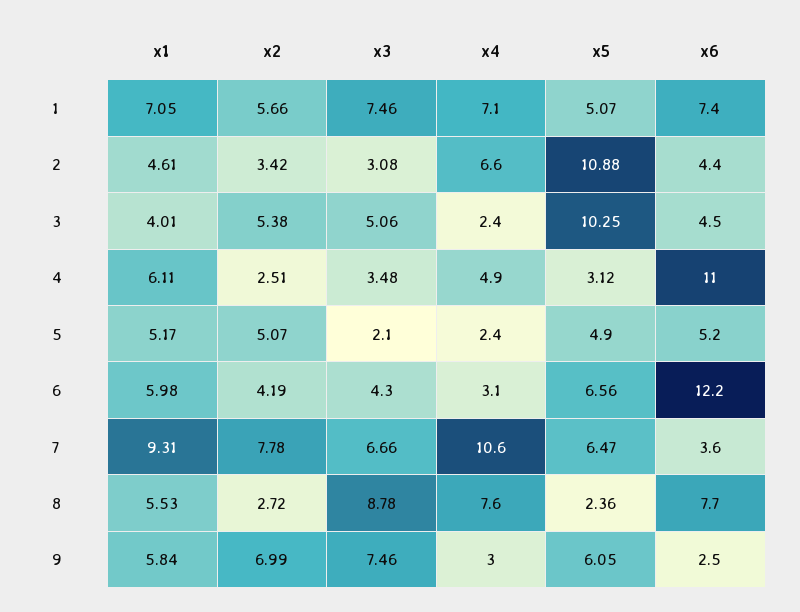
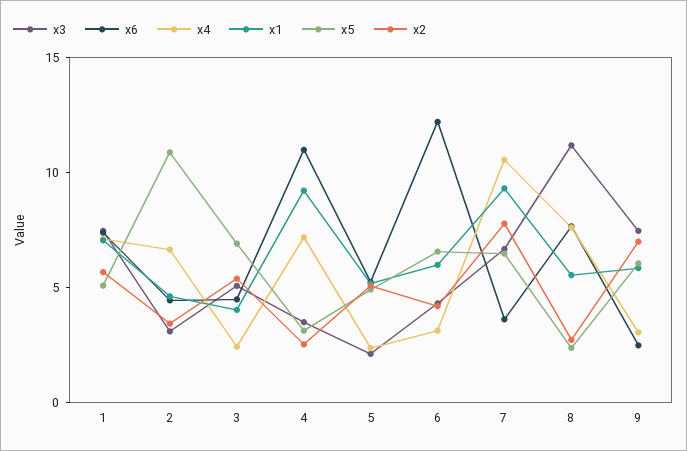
x5, 3: 10.25 -> 7
x1, 4: 6.11 -> 9
x4, 4: 4.9 -> 7
x3, 8: 8.78 -> 11

